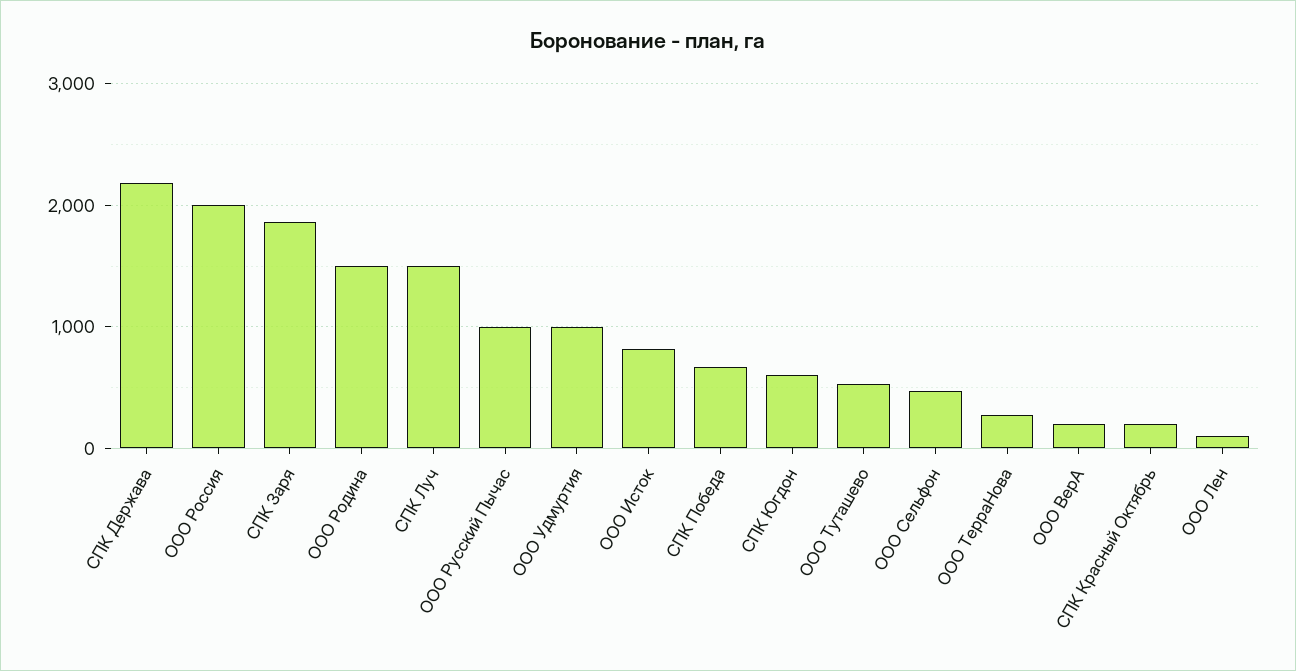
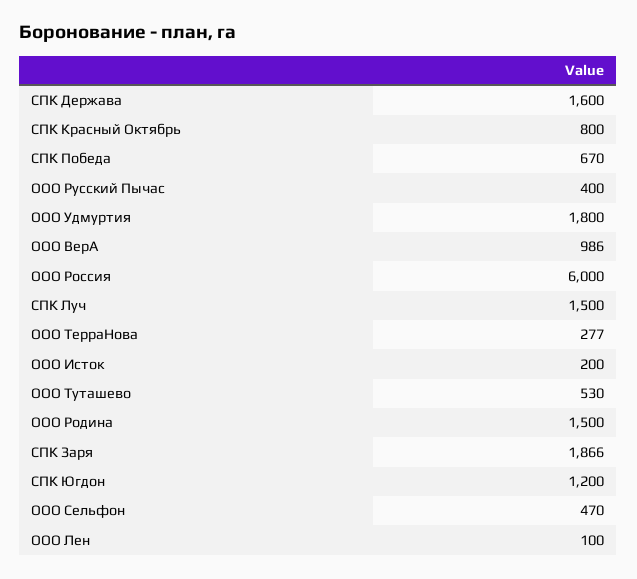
СПК Держава: 2200 -> 1600
ООО Россия: 2000 -> 6000
ООО Русский Пычас: 1000 -> 400
ООО Удмуртия: 1000 -> 1800
ООО Исток: 800 -> 200
СПК Югдон: 600 -> 1200
ООО ВерА: 200 -> 986
СПК Красный Октябрь: 200 -> 800

